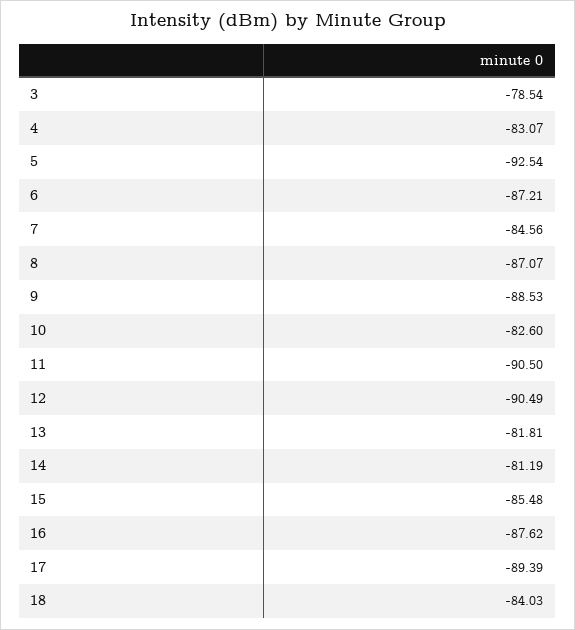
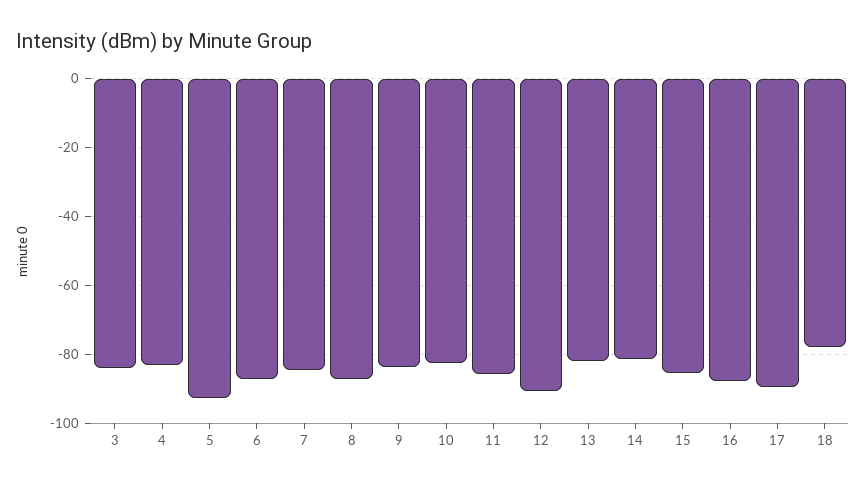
3: -78.54 -> -84
9: -88.53 -> -84
11: -90.5 -> -86
18: -84.03 -> -78

